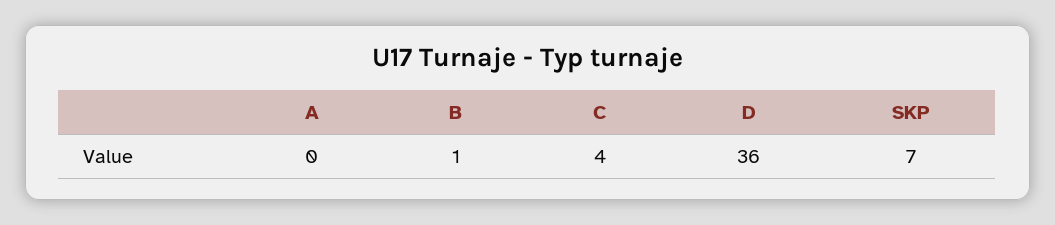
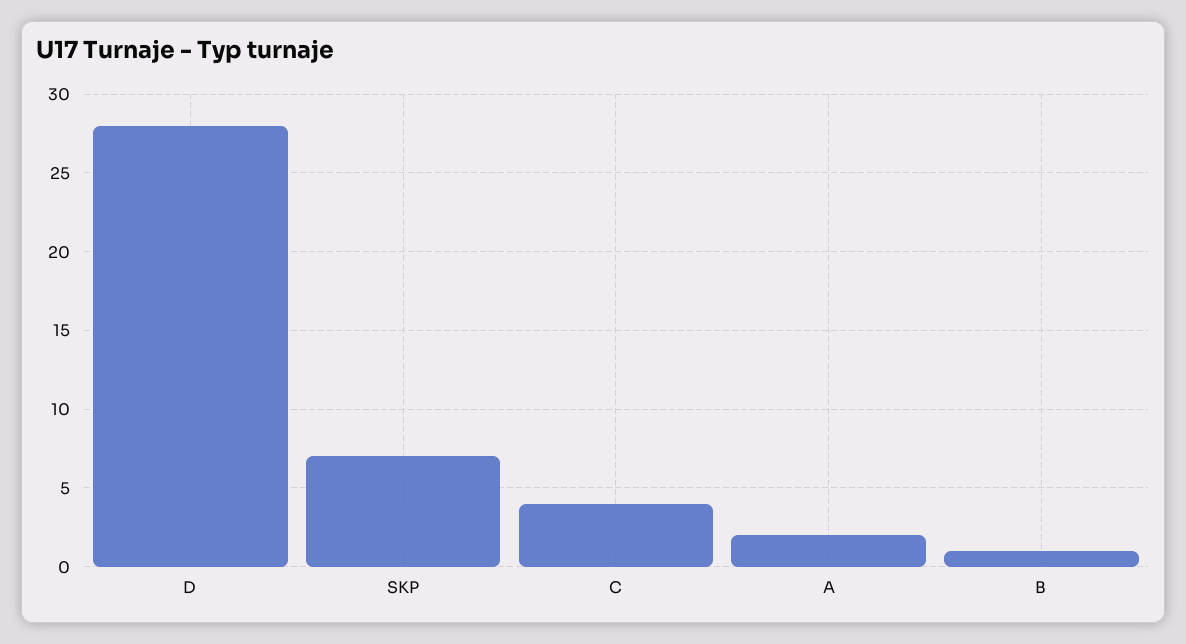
A: 0 -> 2
D: 36 -> 28

